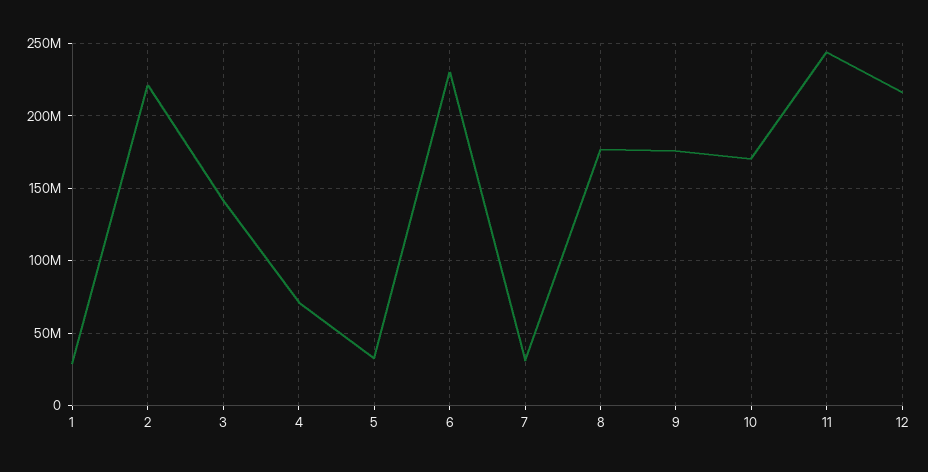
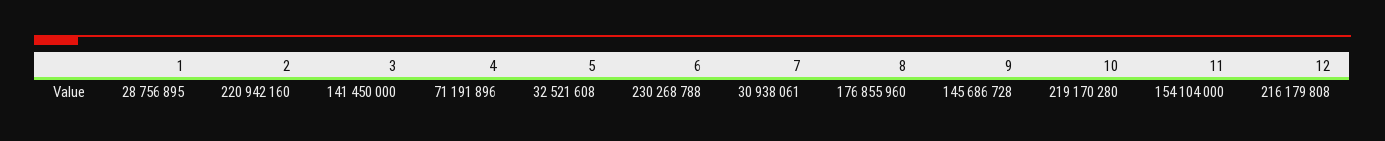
9: 175000000 -> 145686728
10: 170000000 -> 219170280
11: 245000000 -> 154104000

